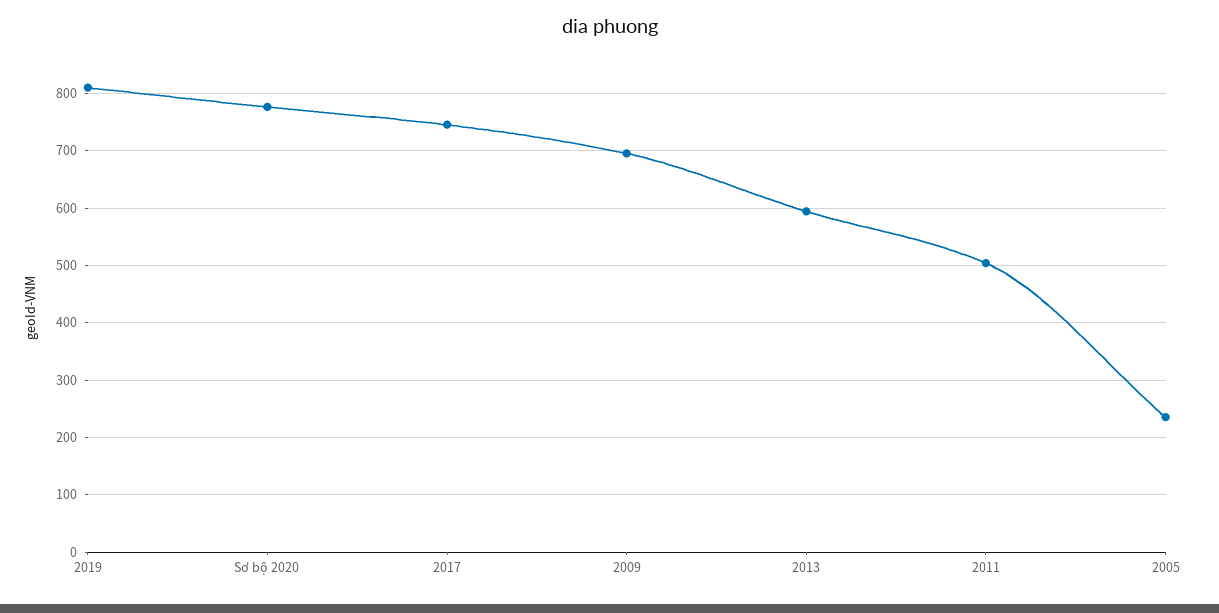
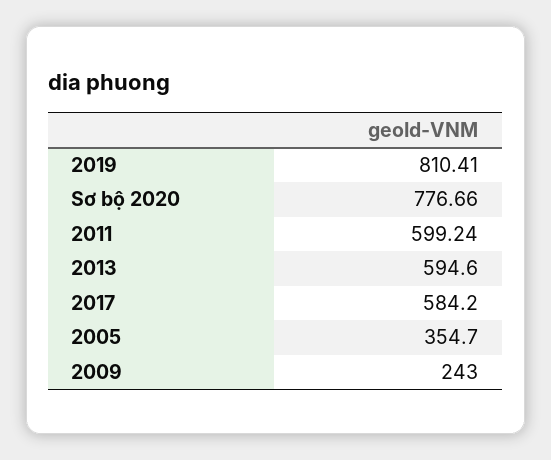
2017: 740 -> 584.2
2009: 700 -> 243
2011: 500 -> 599.24
2005: 240 -> 354.7

